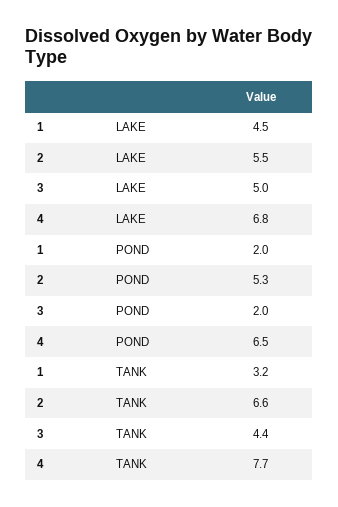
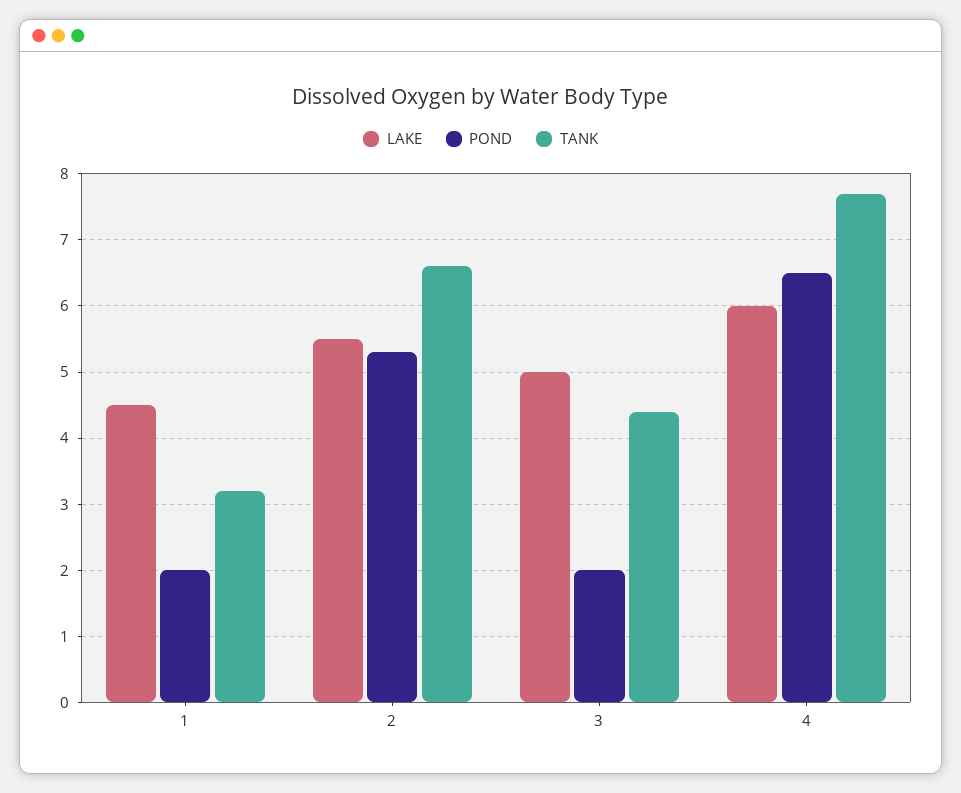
LAKE, 4: 6.8 -> 6

